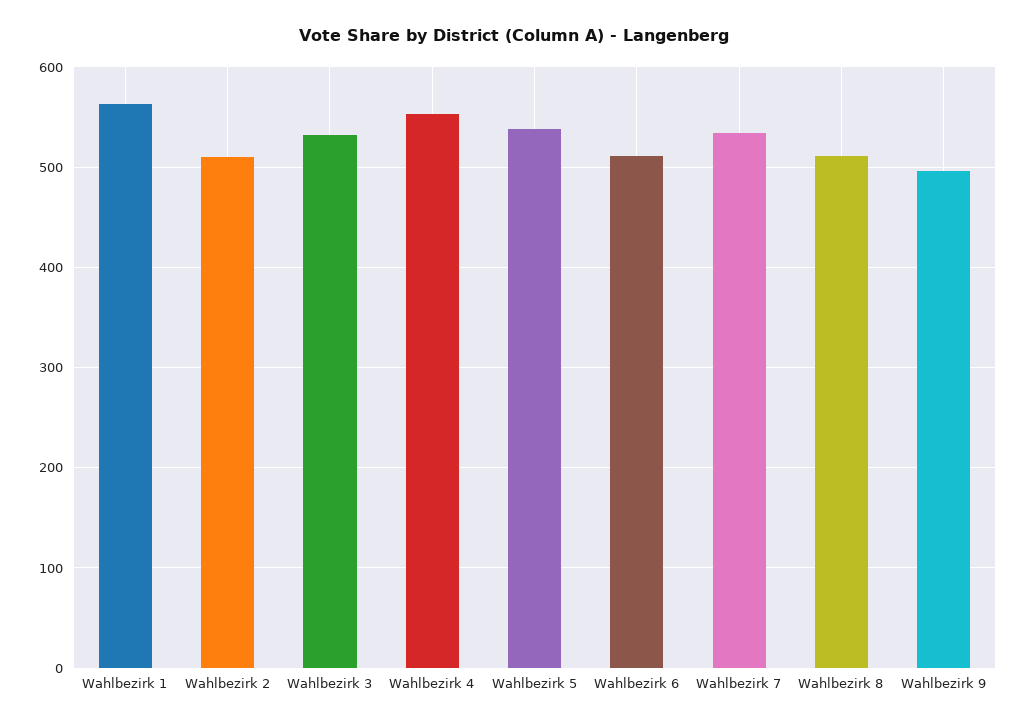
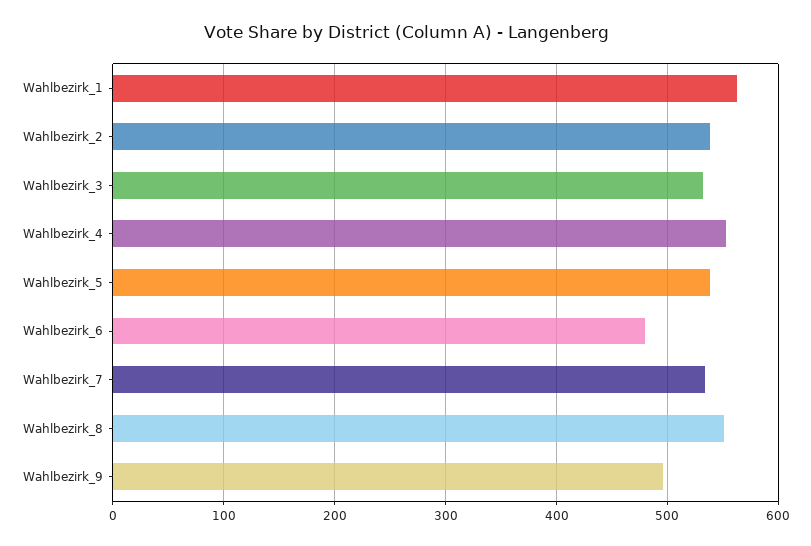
Wahlbezirk 2: 510 -> 540
Wahlbezirk 6: 510 -> 480
Wahlbezirk 8: 510 -> 550

